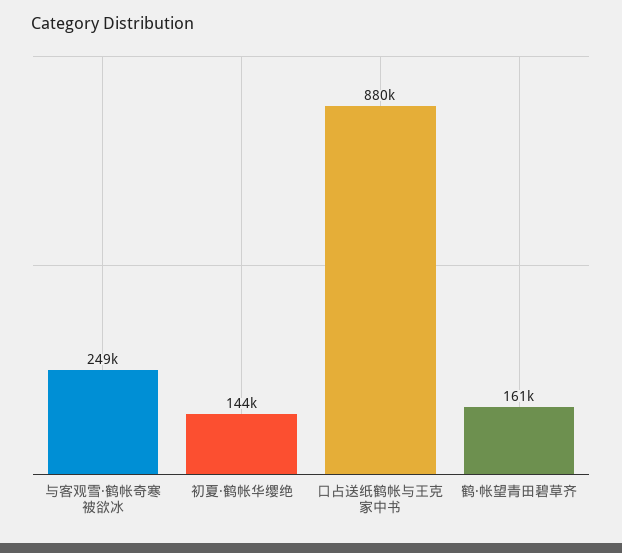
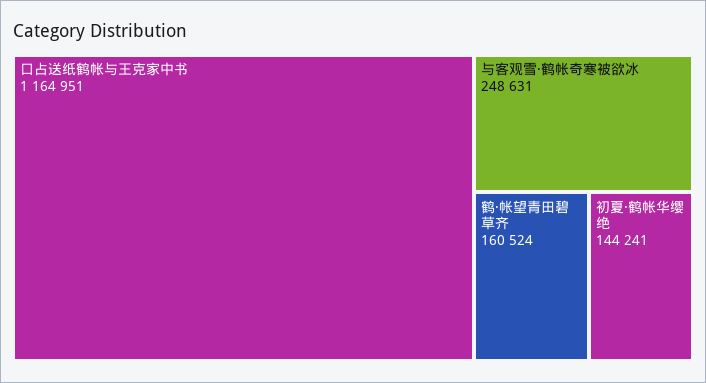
口占送纸鹤帐与王克家中书: 880000 -> 1164951

